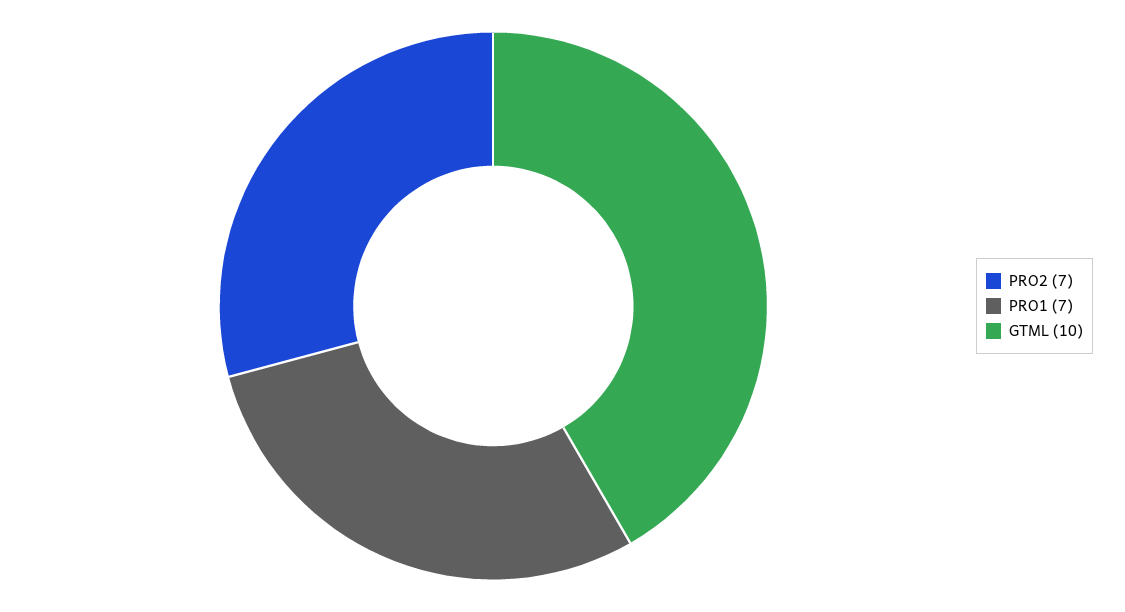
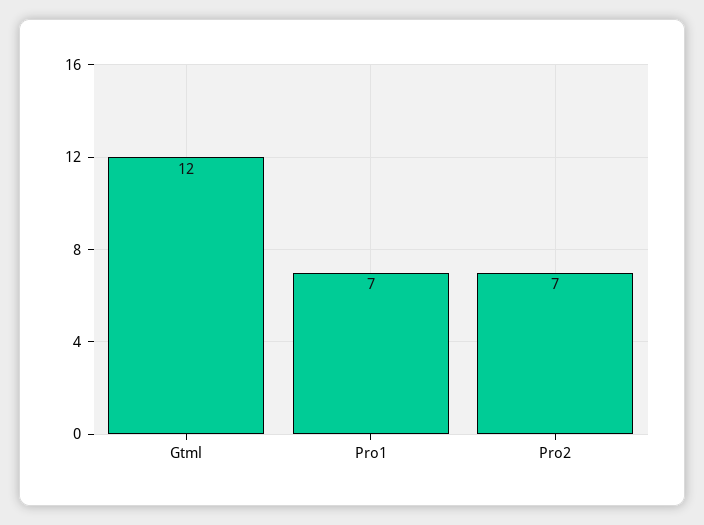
GTML: 10 -> 12

